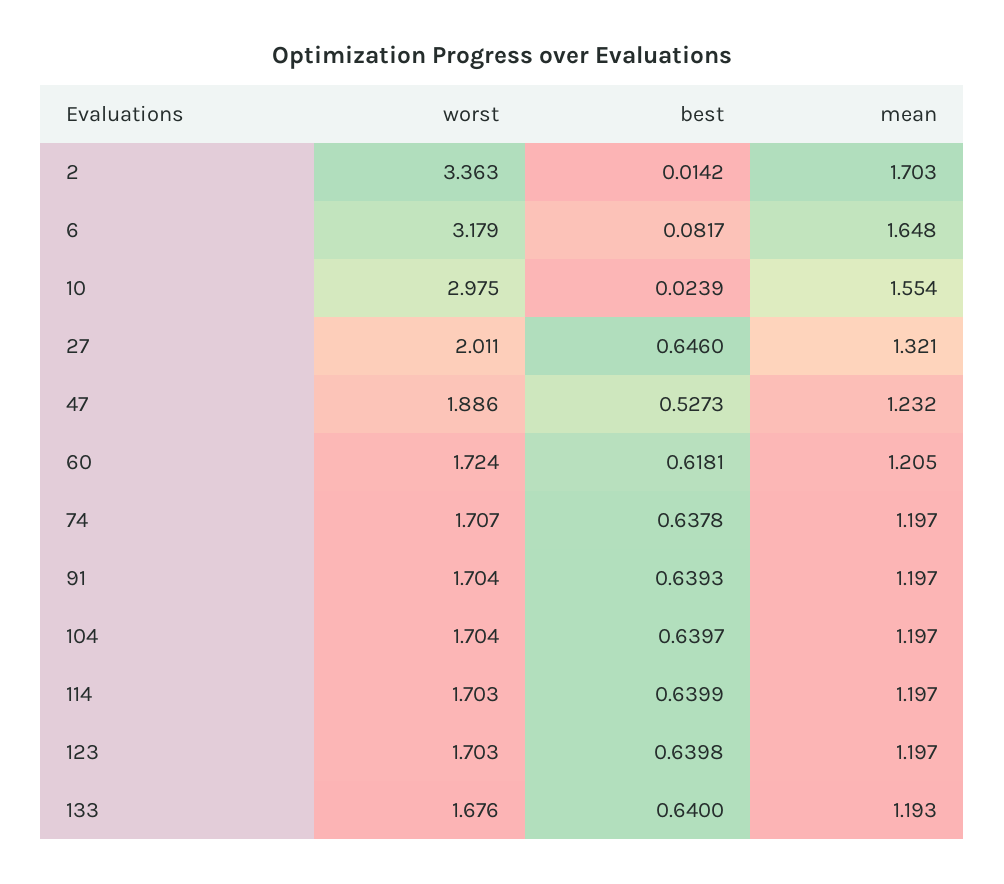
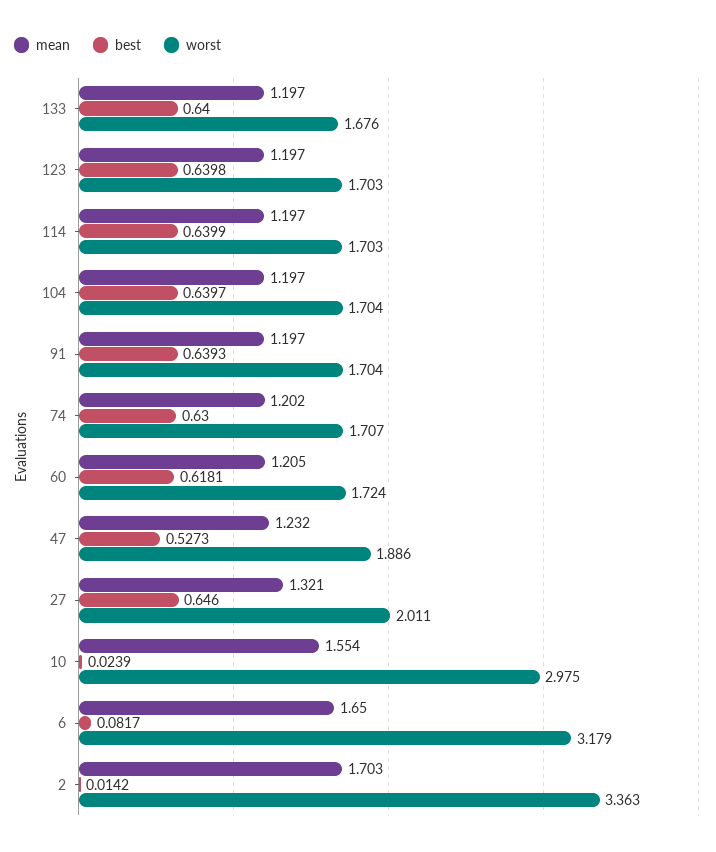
mean, 6: 1.648 -> 1.65
best, 74: 0.6378 -> 0.63
mean, 74: 1.197 -> 1.202
mean, 133: 1.193 -> 1.197

